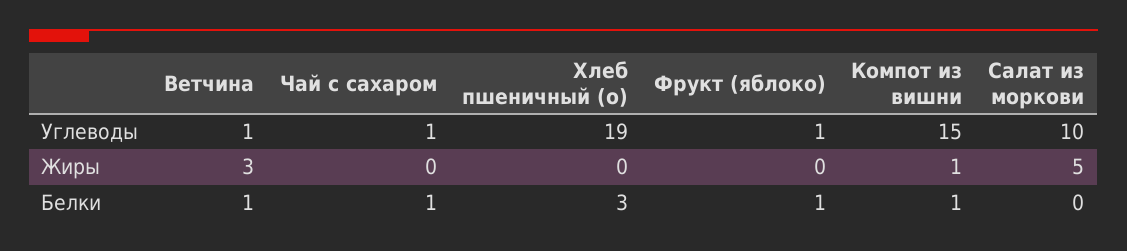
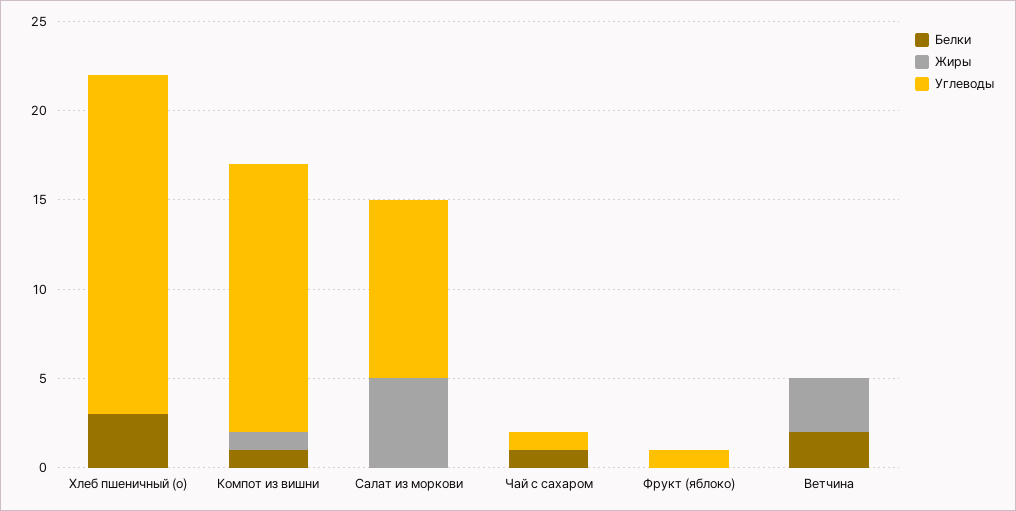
Углеводы, Ветчина: 1 -> 0
Белки, Ветчина: 1 -> 2
Белки, Фрукт (яблоко): 1 -> 0

